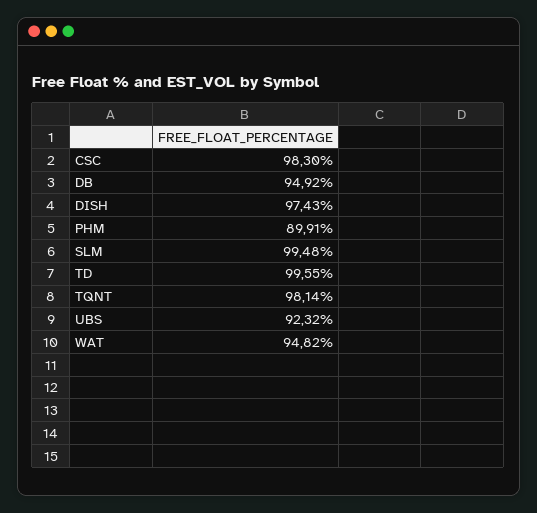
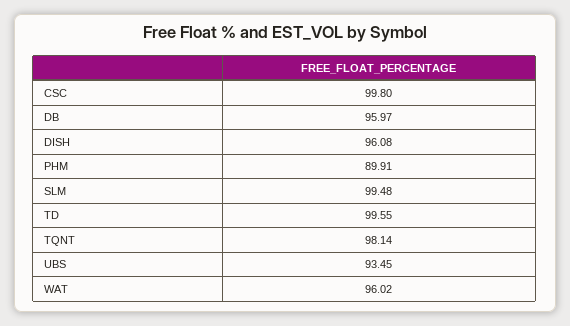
CSC: 98.3 -> 99.8
DB: 94.92 -> 95.97
DISH: 97.43 -> 96.08
UBS: 92.32 -> 93.45
WAT: 94.82 -> 96.02

